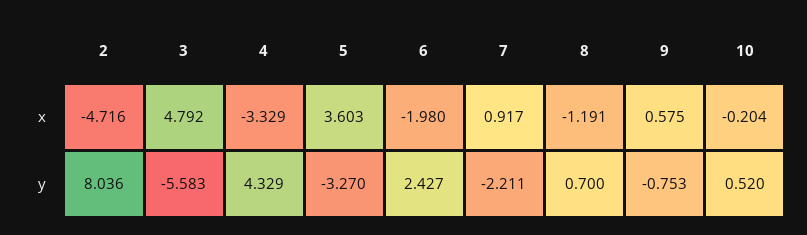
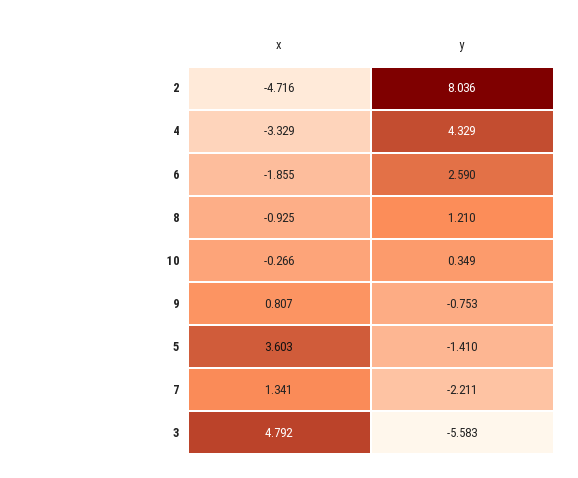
6, x: -1.98 -> -1.855
7, x: 0.917 -> 1.341
8, x: -1.191 -> -0.925
9, x: 0.575 -> 0.807
10, x: -0.204 -> -0.266
5, y: -3.27 -> -1.41
6, y: 2.427 -> 2.59
8, y: 0.7 -> 1.21
10, y: 0.52 -> 0.349

